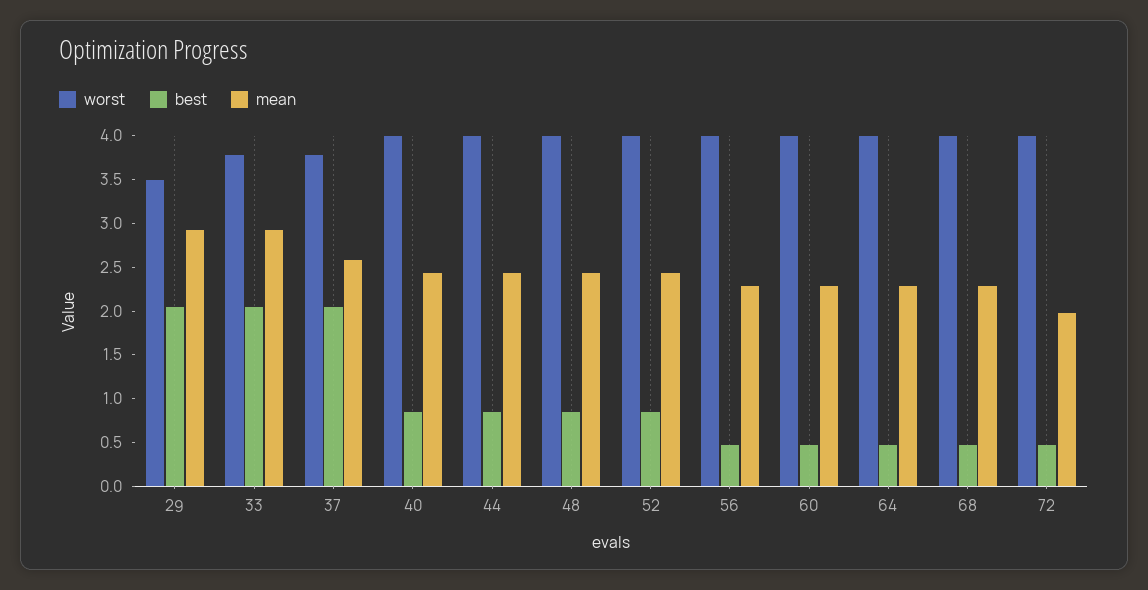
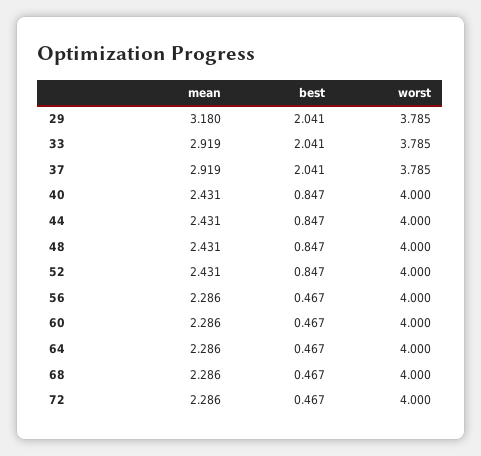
worst, 29: 3.5 -> 3.785
mean, 29: 2.9 -> 3.18
mean, 37: 2.6 -> 2.919
mean, 72: 2 -> 2.286

